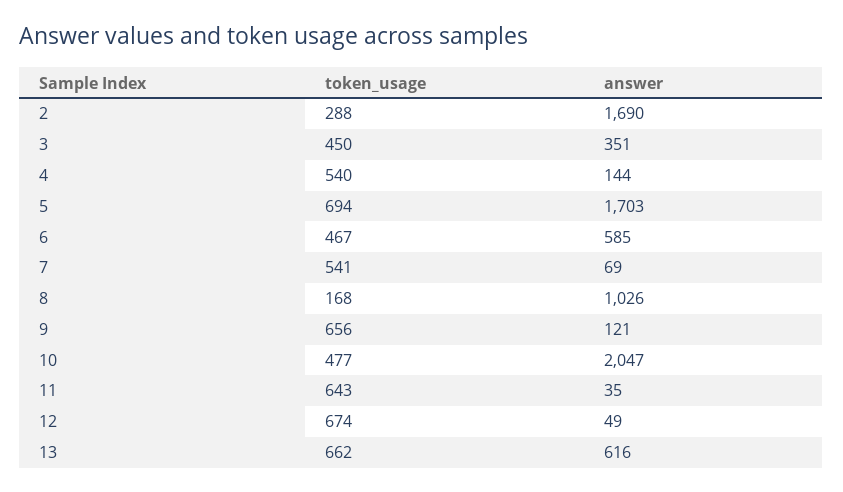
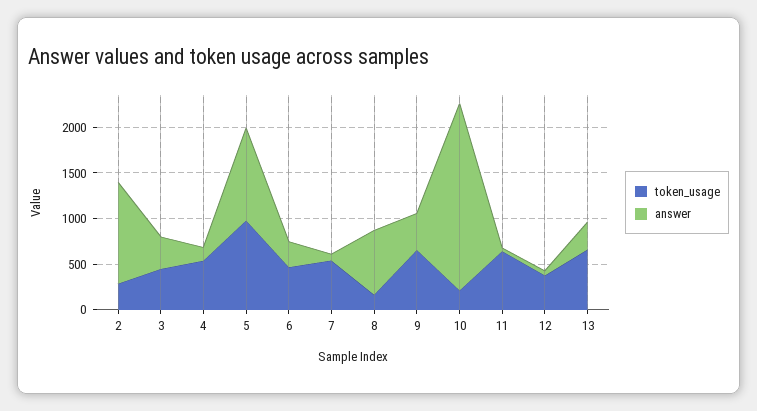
answer, 2: 1690 -> 1100
token_usage, 5: 694 -> 1000
answer, 5: 1703 -> 1000
answer, 6: 585 -> 300
answer, 8: 1026 -> 700
answer, 9: 121 -> 400
token_usage, 10: 477 -> 200
token_usage, 12: 674 -> 400
answer, 13: 616 -> 300

